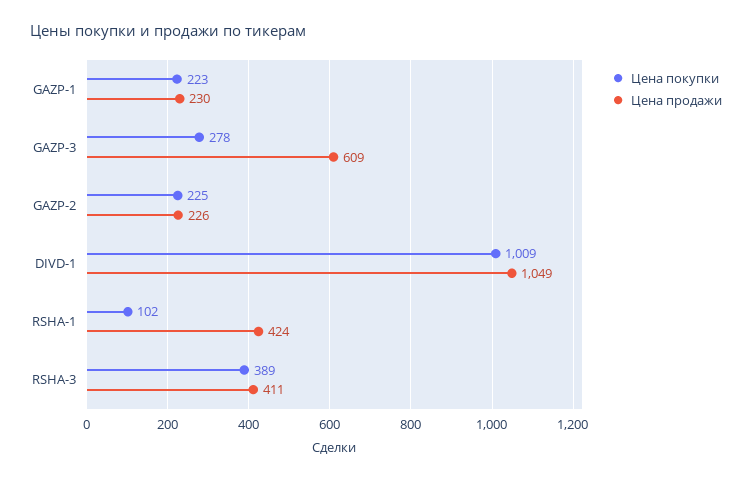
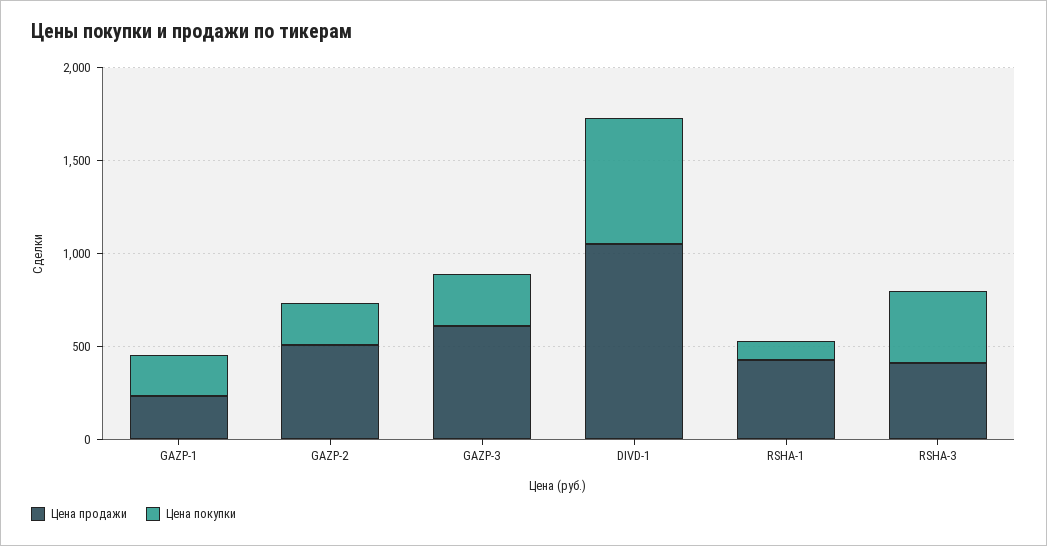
Цена продажи, GAZP-2: 226 -> 500
Цена покупки, DIVD-1: 1009 -> 700

